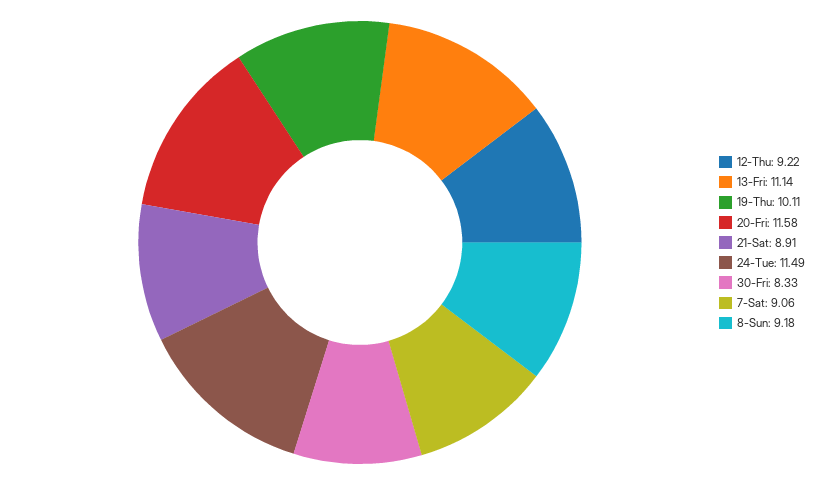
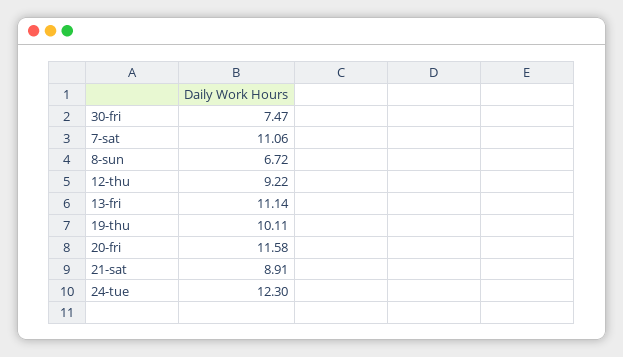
24-Tue: 11.49 -> 12.3
30-Fri: 8.33 -> 7.47
7-Sat: 9.06 -> 11.06
8-Sun: 9.18 -> 6.72

